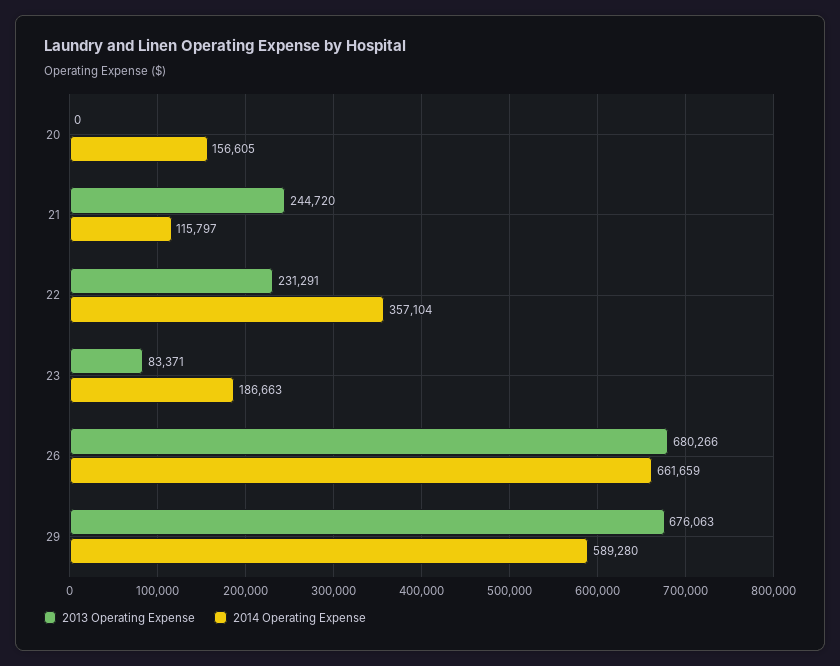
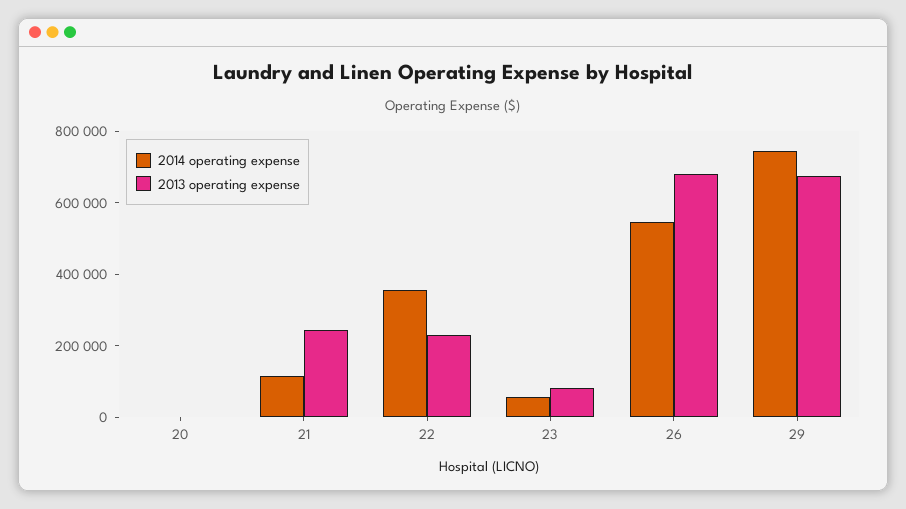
2014 Operating Expense, 20: 156605 -> 0
2014 Operating Expense, 23: 186663 -> 50000
2014 Operating Expense, 26: 661659 -> 550000
2014 Operating Expense, 29: 589280 -> 750000

